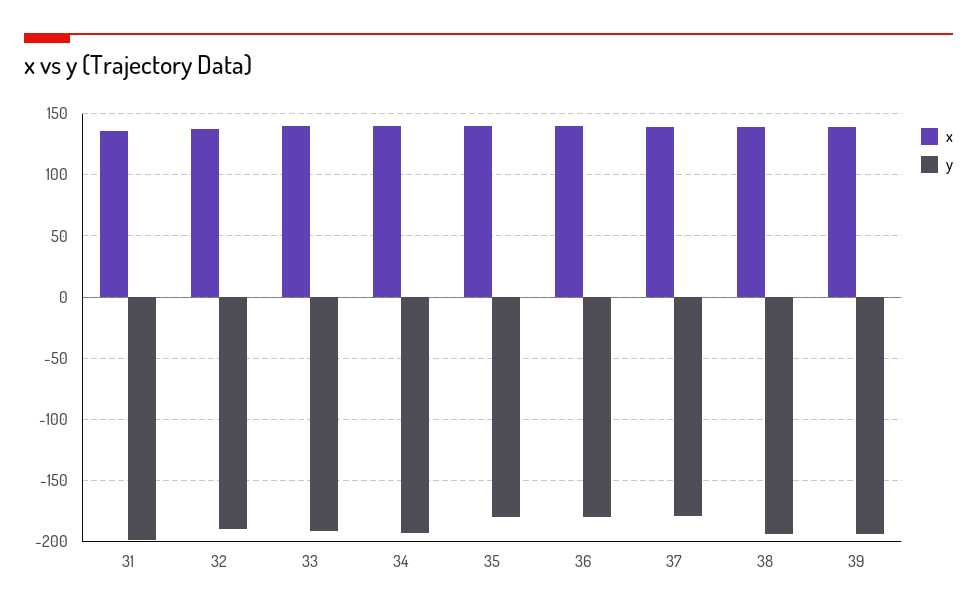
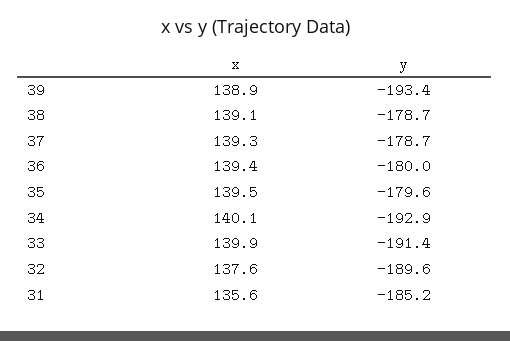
y, 31: -200 -> -185.2
y, 38: -195 -> -178.7

